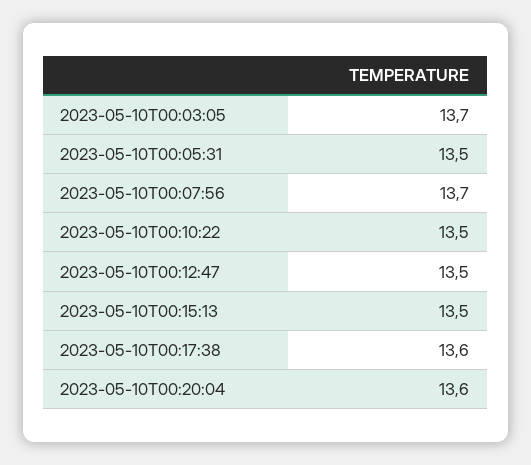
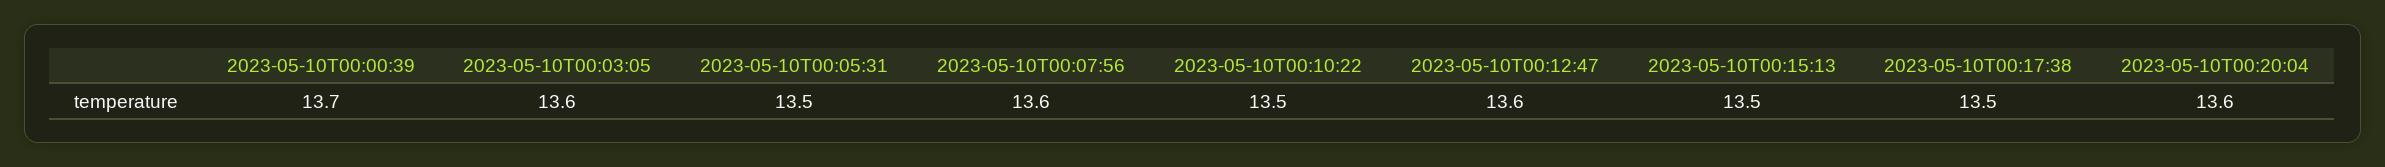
2023-05-10T00:03:05: 13.7 -> 13.6
2023-05-10T00:07:56: 13.7 -> 13.6
2023-05-10T00:12:47: 13.5 -> 13.6
2023-05-10T00:17:38: 13.6 -> 13.5
2023-05-10T00:00:39: none -> 13.7

